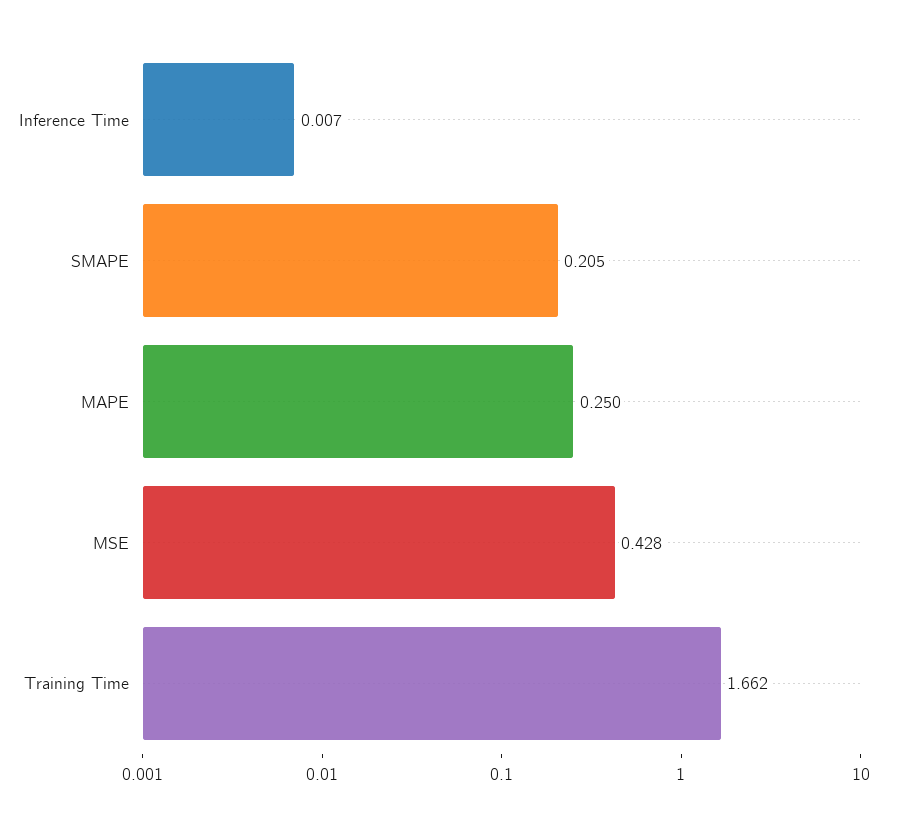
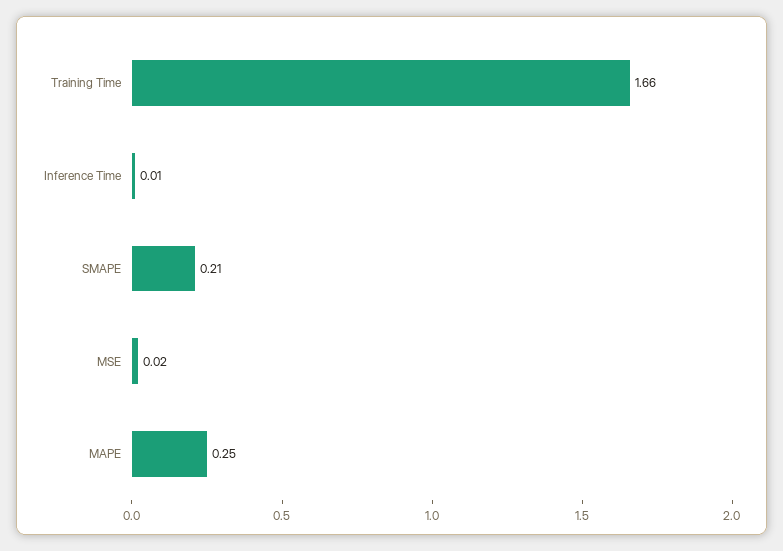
MSE: 0.428 -> 0.02

